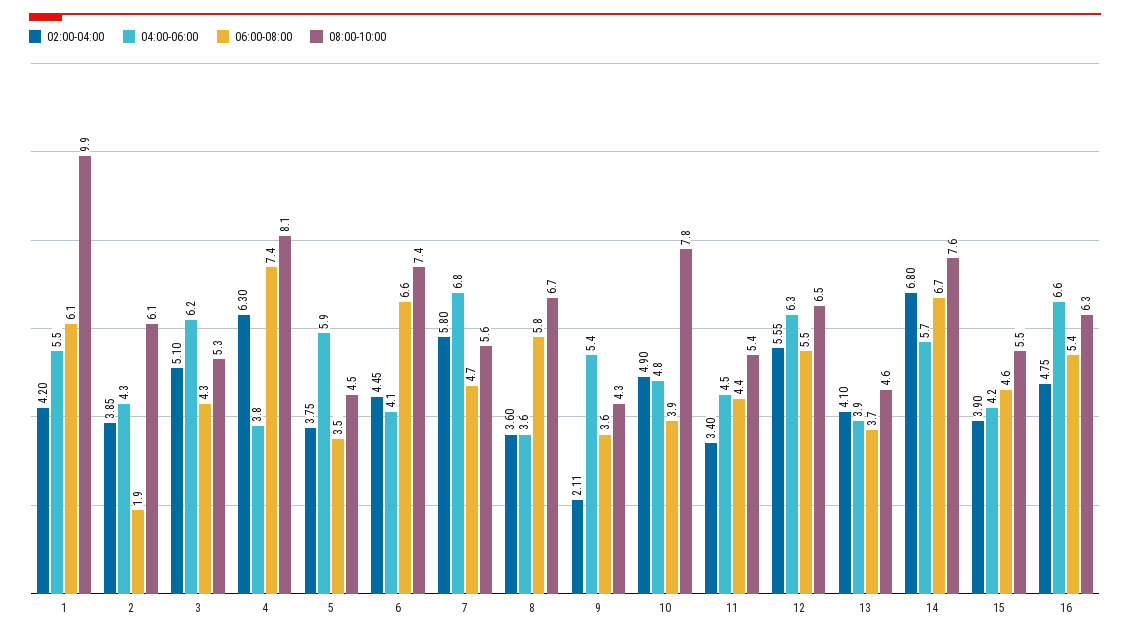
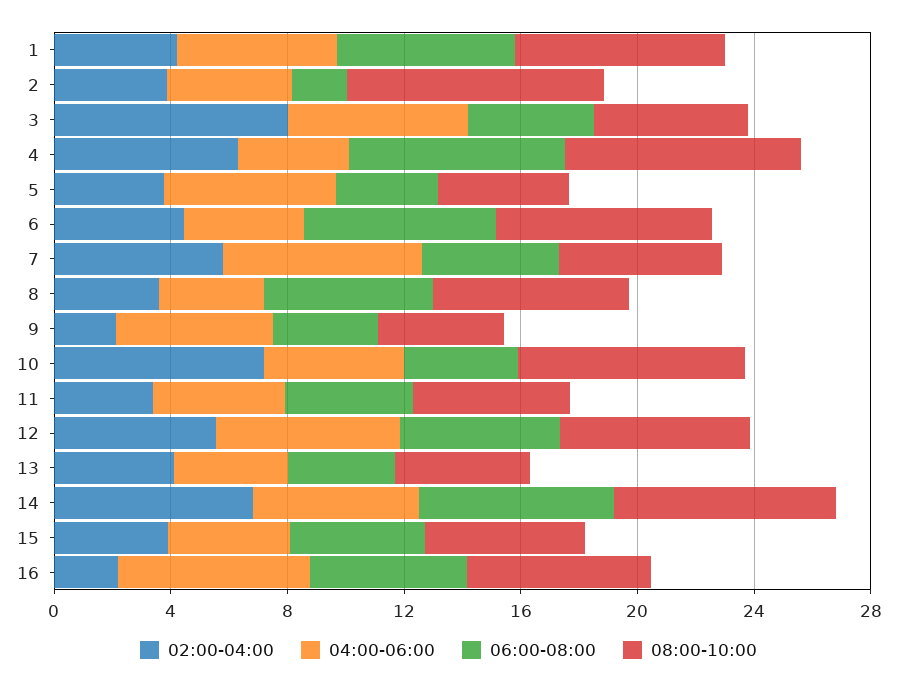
08:00-10:00, 1: 9.9 -> 7
08:00-10:00, 2: 6.1 -> 9
02:00-04:00, 3: 5.1 -> 8
02:00-04:00, 10: 4.9 -> 7
02:00-04:00, 16: 4.75 -> 2

